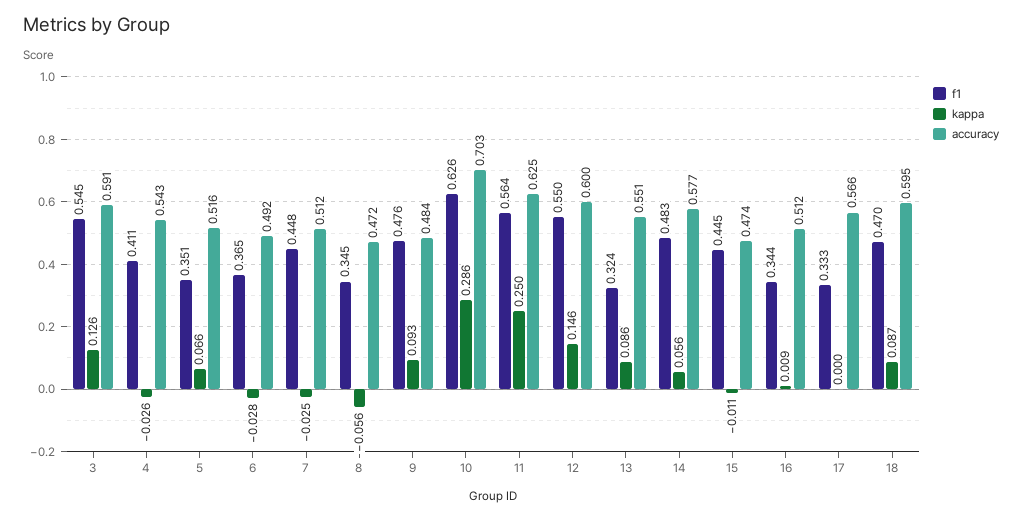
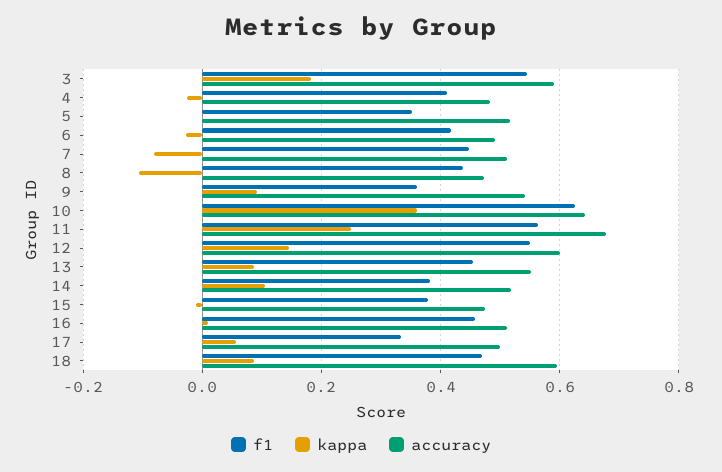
kappa, 3: 0.126 -> 0.18
accuracy, 4: 0.543 -> 0.48
kappa, 5: 0.066 -> 0
f1, 6: 0.365 -> 0.42
kappa, 7: -0.025 -> -0.08
f1, 8: 0.345 -> 0.44
kappa, 8: -0.056 -> -0.1
f1, 9: 0.476 -> 0.36
accuracy, 9: 0.484 -> 0.54
kappa, 10: 0.286 -> 0.36
accuracy, 10: 0.703 -> 0.64
accuracy, 11: 0.625 -> 0.68
f1, 13: 0.324 -> 0.46
f1, 14: 0.483 -> 0.38
kappa, 14: 0.056 -> 0.1
accuracy, 14: 0.577 -> 0.52
f1, 15: 0.445 -> 0.38
f1, 16: 0.344 -> 0.46
kappa, 17: 0 -> 0.06
accuracy, 17: 0.566 -> 0.5

